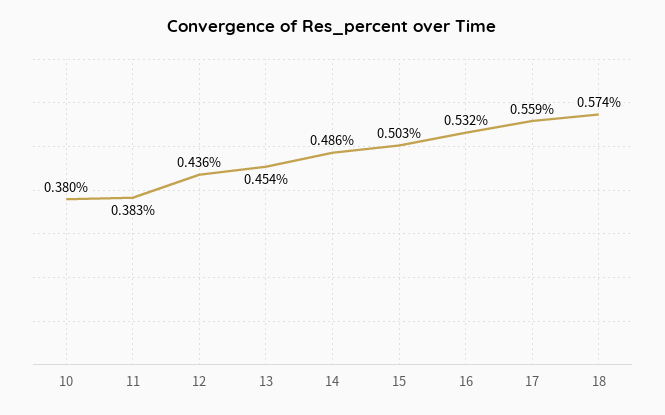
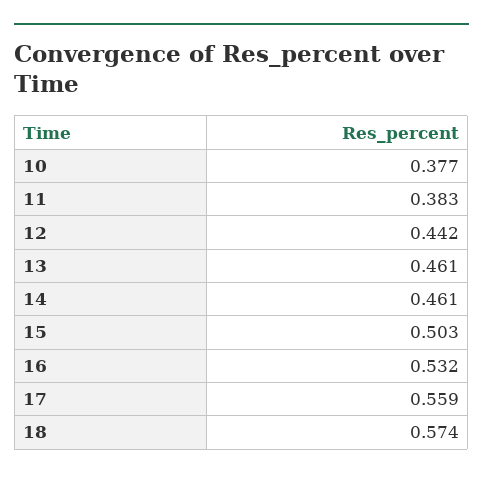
10: 0.38 -> 0.377
12: 0.436 -> 0.442
13: 0.454 -> 0.461
14: 0.486 -> 0.461

